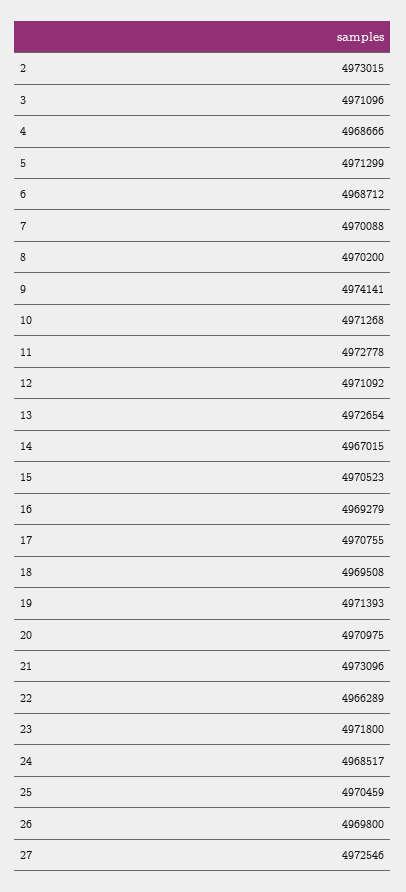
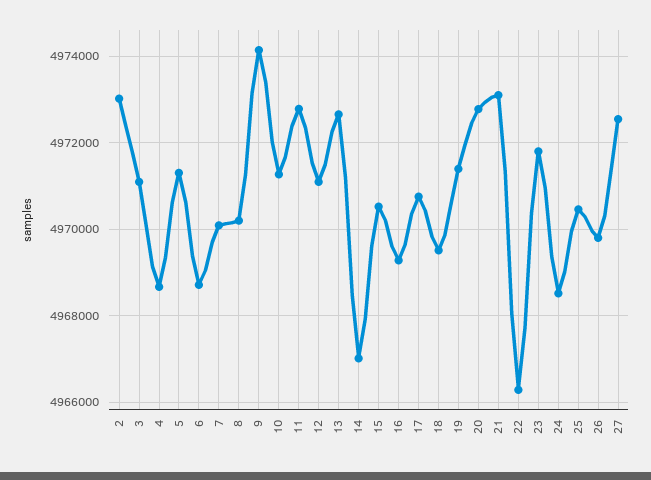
20: 4970975 -> 4972800

